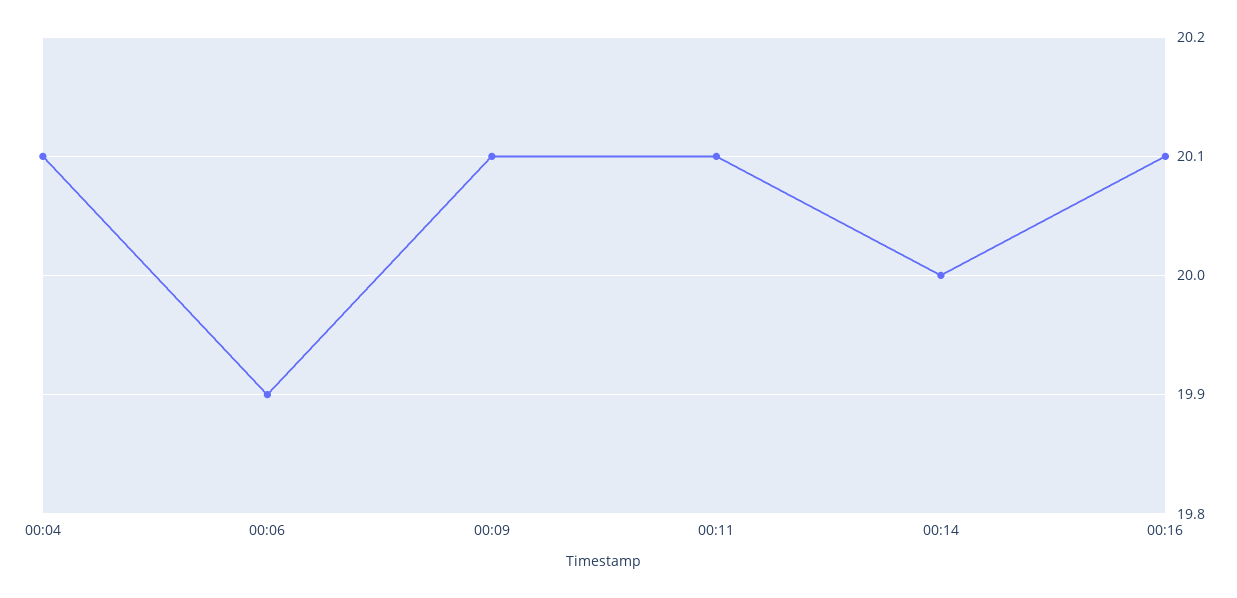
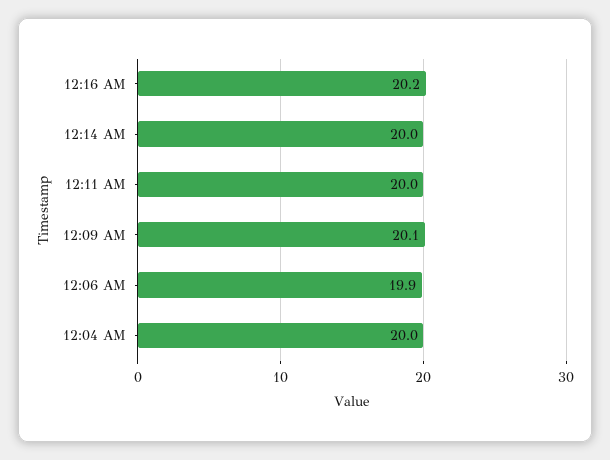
00:04: 20.1 -> 20
00:11: 20.1 -> 20
00:16: 20.1 -> 20.2

